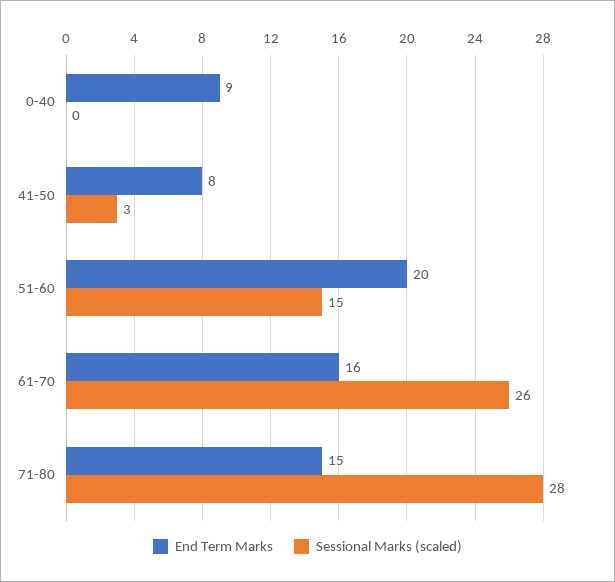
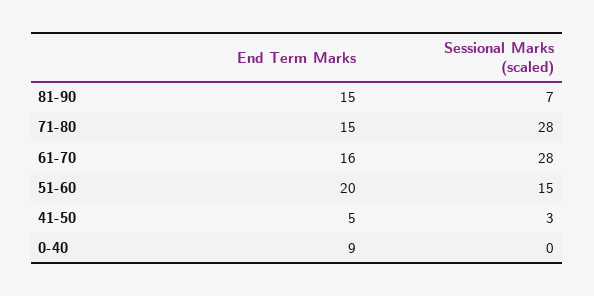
End Term Marks, 41-50: 8 -> 5
Sessional Marks (scaled), 61-70: 26 -> 28
End Term Marks, 81-90: none -> 15
Sessional Marks (scaled), 81-90: none -> 7

